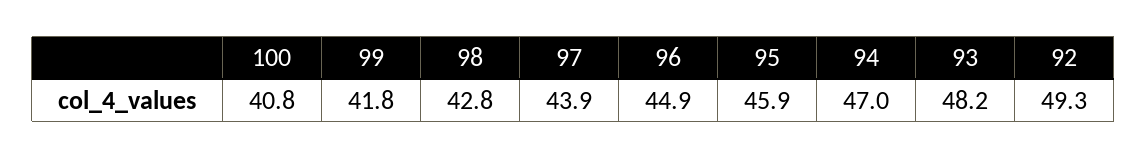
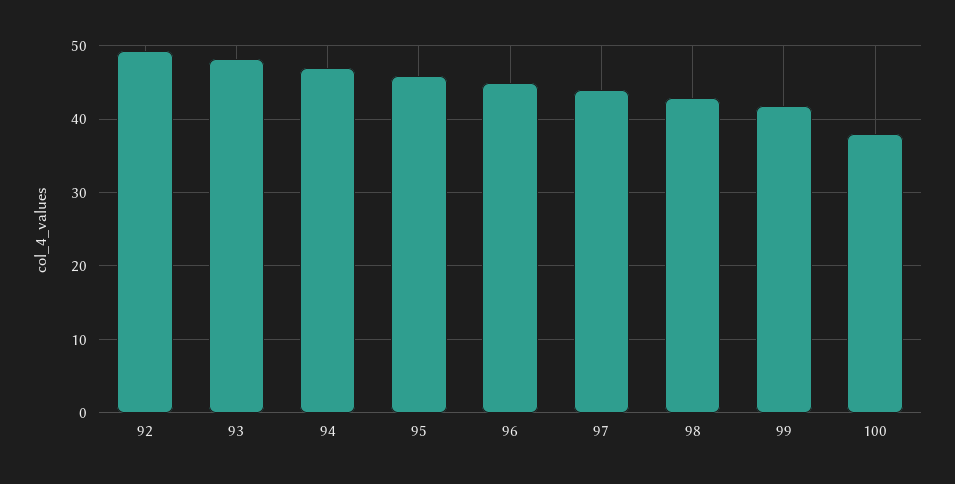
100: 40.8 -> 38

